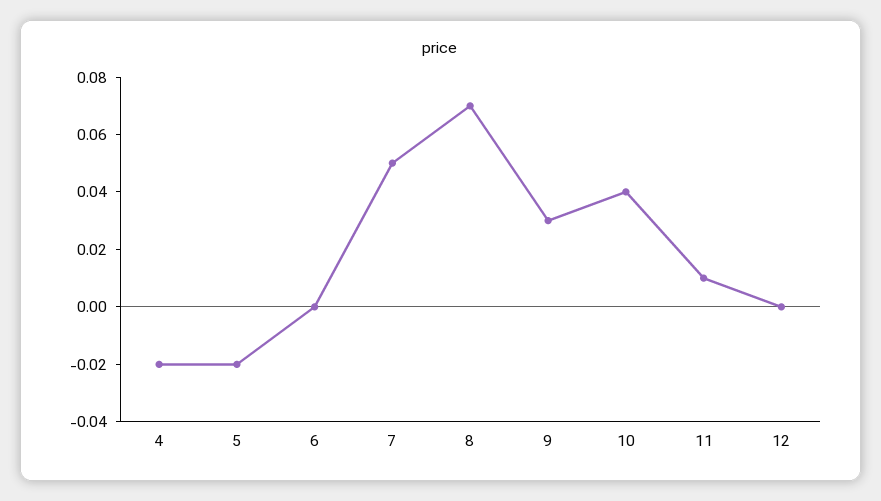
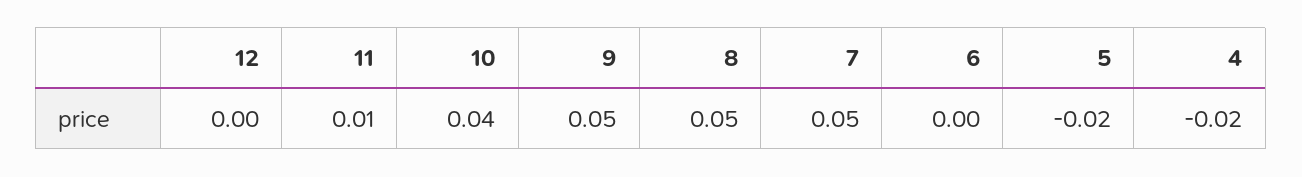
8: 0.07 -> 0.05
9: 0.03 -> 0.05

